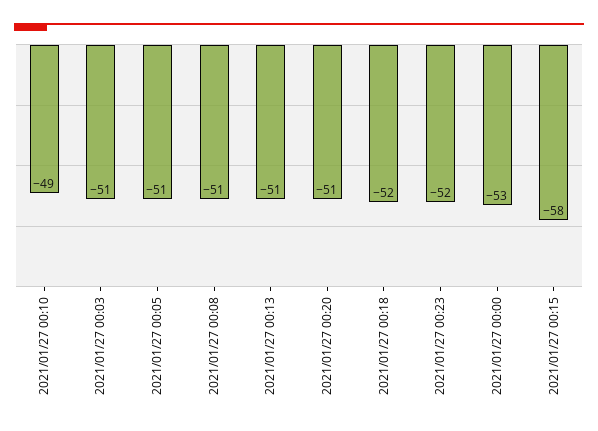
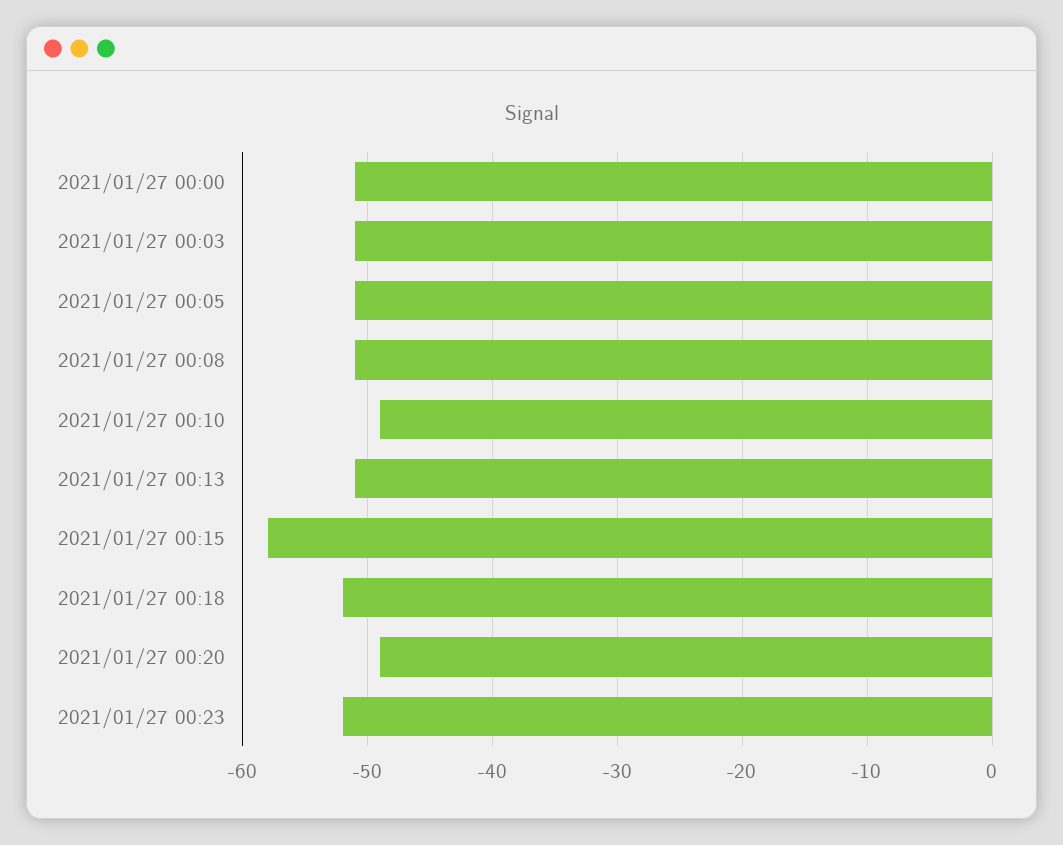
2021/01/27 00:20: -51 -> -49
2021/01/27 00:00: -53 -> -51

